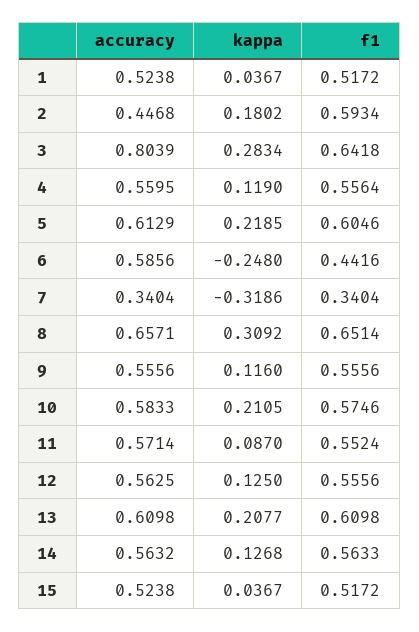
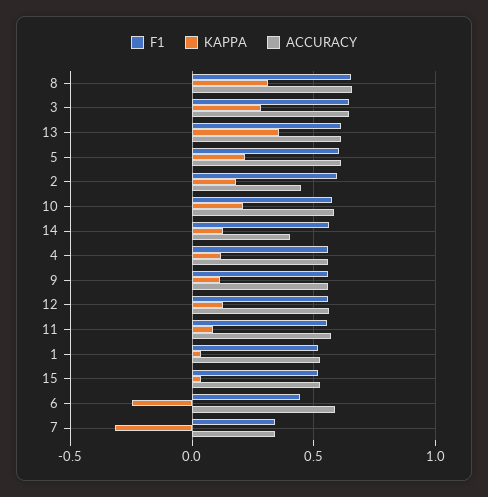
accuracy, 3: 0.8039 -> 0.65
kappa, 13: 0.2077 -> 0.35
accuracy, 14: 0.5632 -> 0.4

